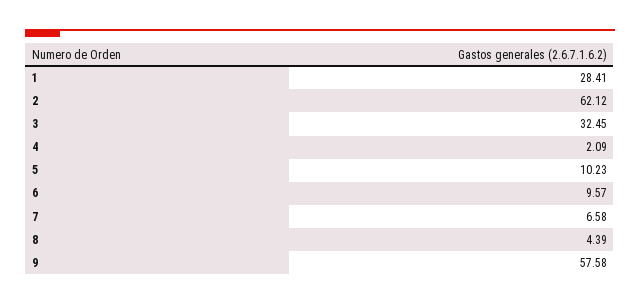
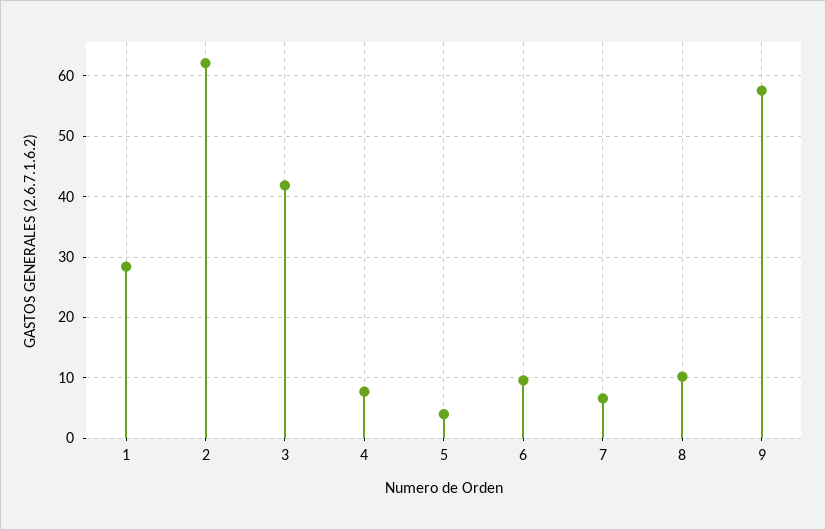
3: 32.45 -> 42
4: 2.09 -> 8
5: 10.23 -> 4
8: 4.39 -> 10

